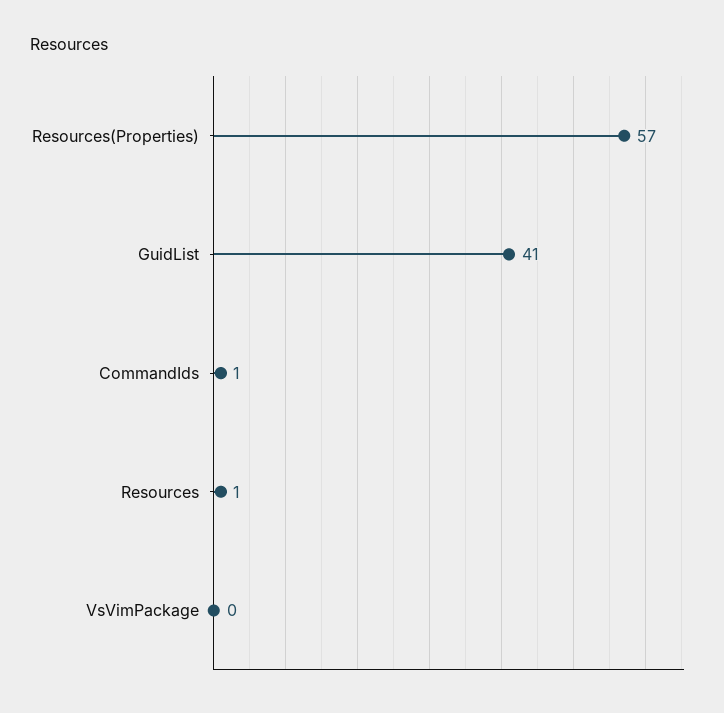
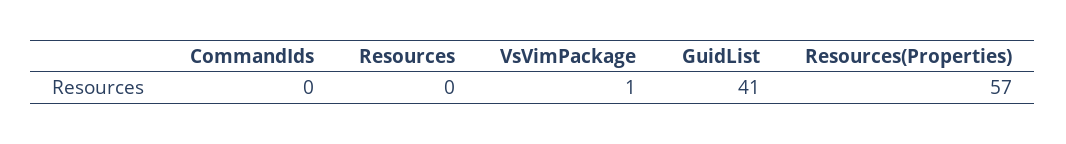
CommandIds: 1 -> 0
Resources: 1 -> 0
VsVimPackage: 0 -> 1

